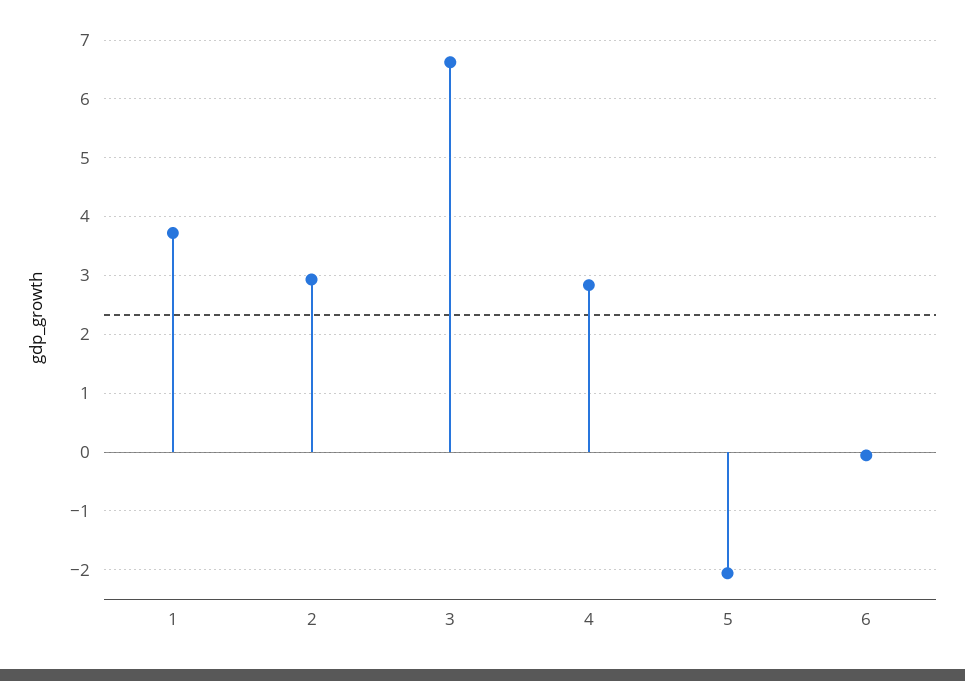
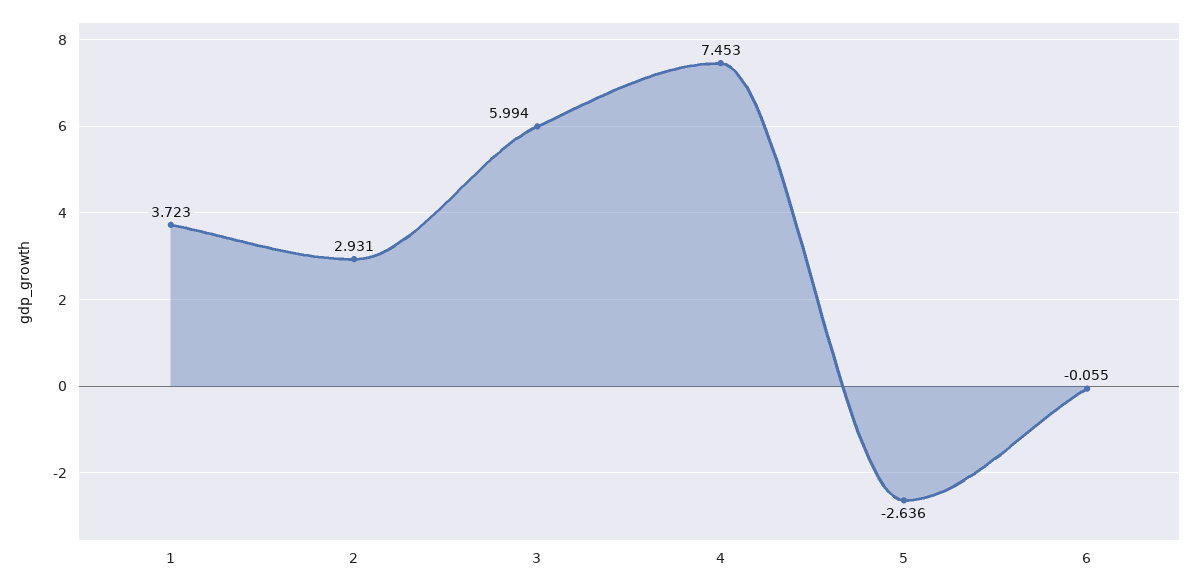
3: 6.6 -> 5.994
4: 2.8 -> 7.453
5: -2 -> -2.636

